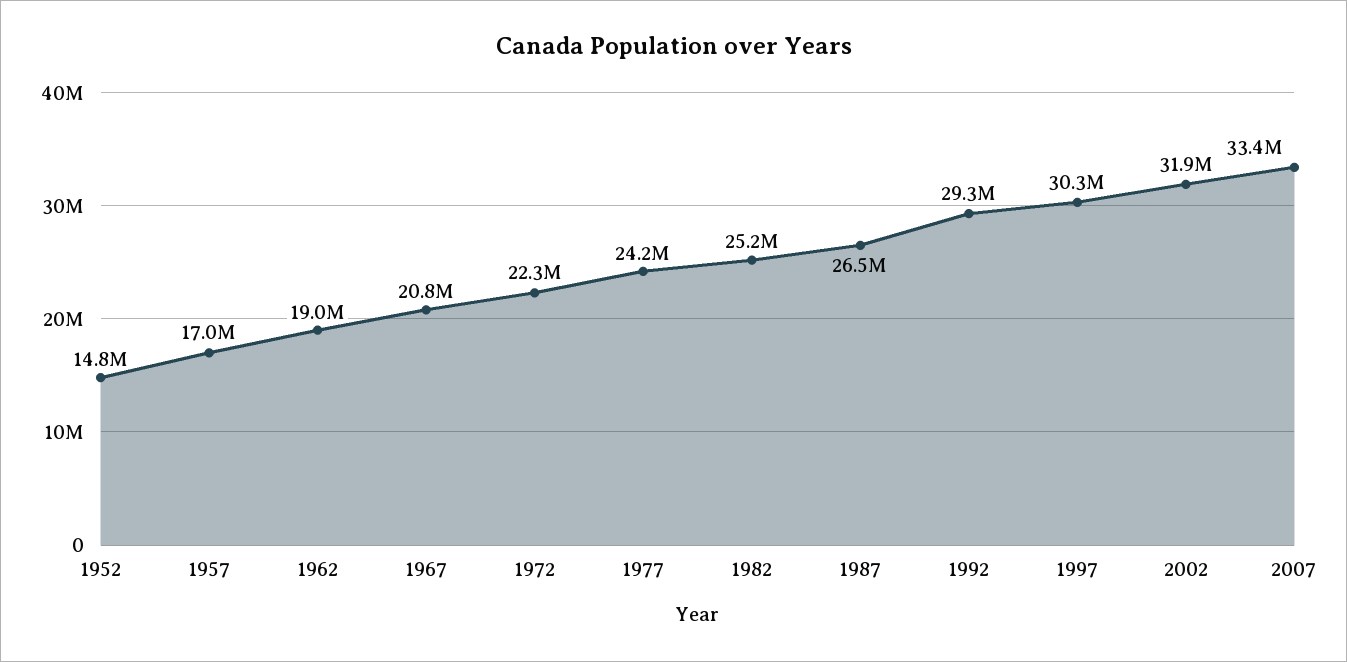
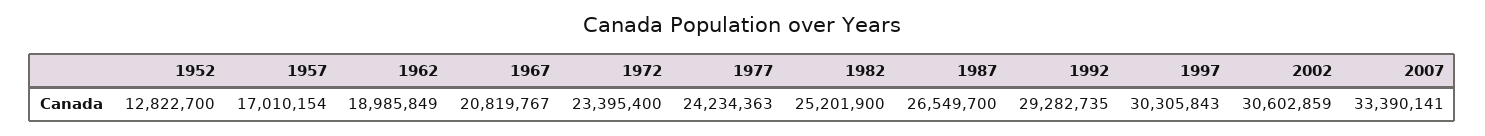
1952: 14800000 -> 12822700
1972: 22300000 -> 23395400
2002: 31900000 -> 30602859

